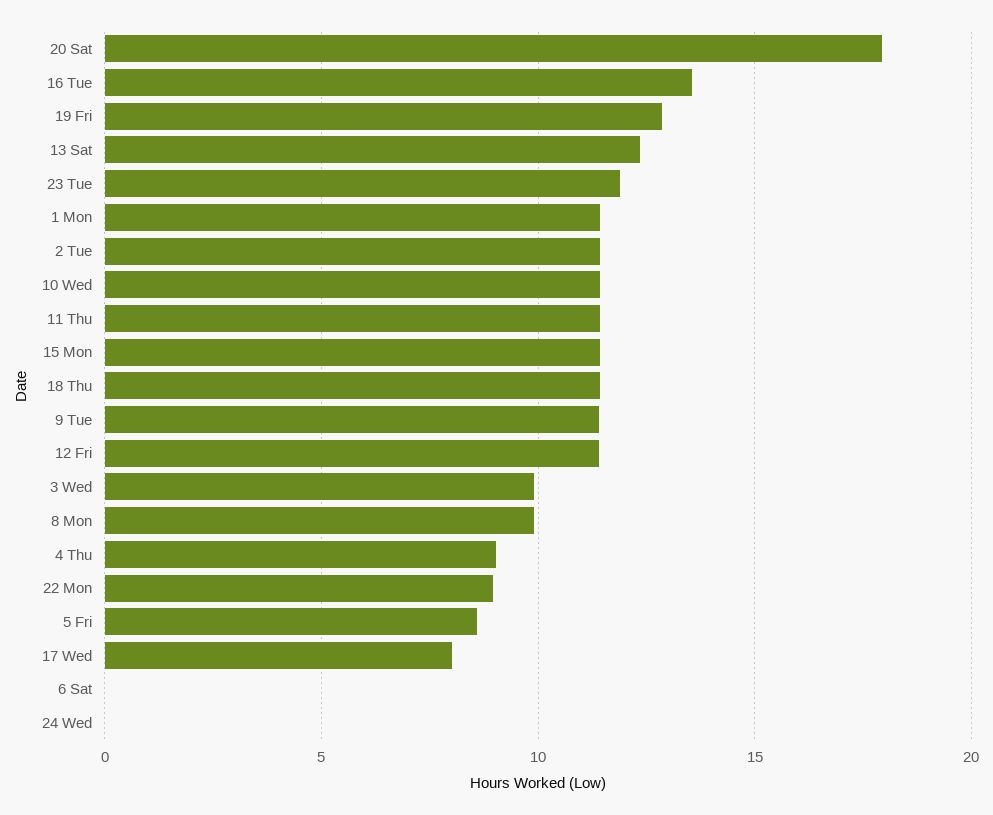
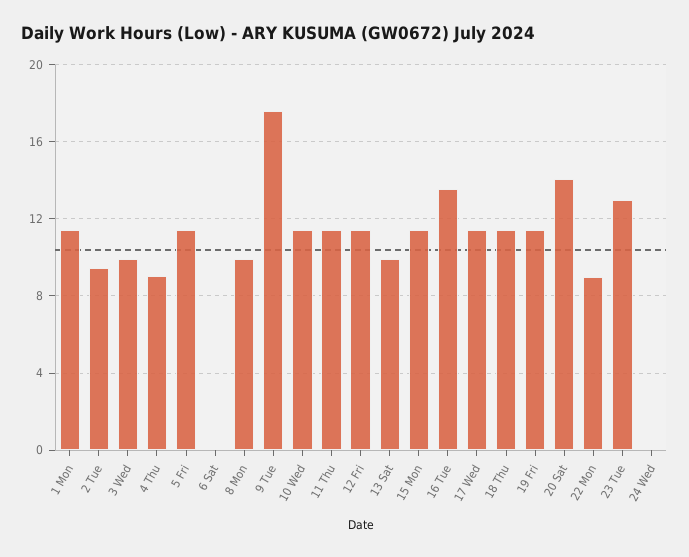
20 Sat: 18 -> 14
19 Fri: 13 -> 11.5
13 Sat: 12.5 -> 10
23 Tue: 12 -> 13
2 Tue: 11.5 -> 9.5
9 Tue: 11.5 -> 17.5
5 Fri: 8.5 -> 11.5
17 Wed: 8 -> 11.5

